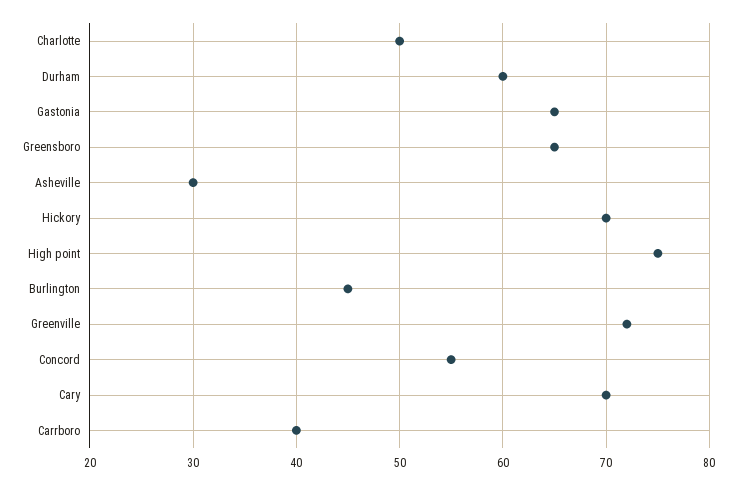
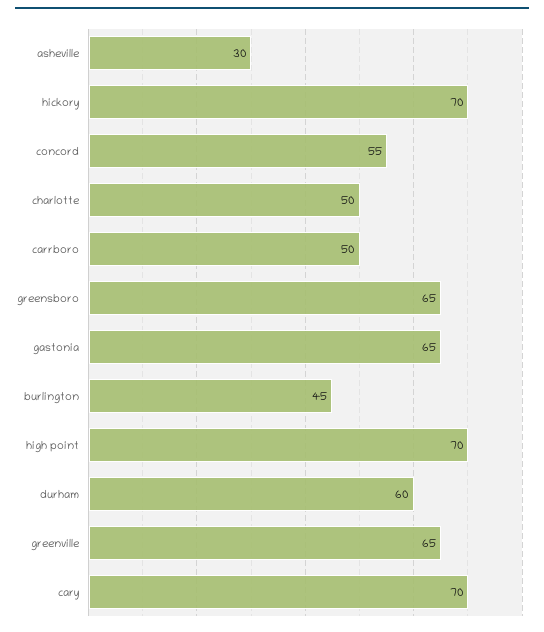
High point: 75 -> 70
Greenville: 72 -> 65
Carrboro: 40 -> 50

